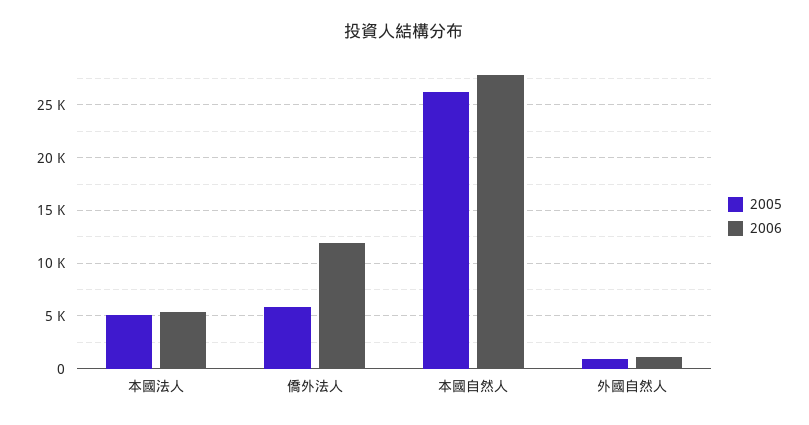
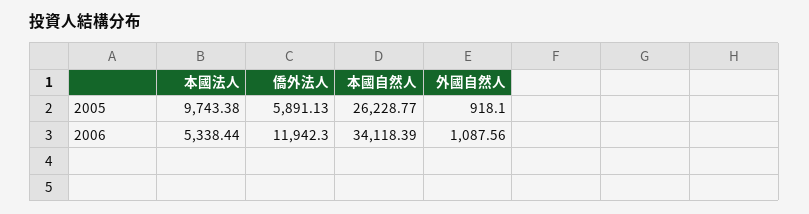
2005, 本國法人: 5000 -> 9743.38
2006, 本國自然人: 28000 -> 34118.39

